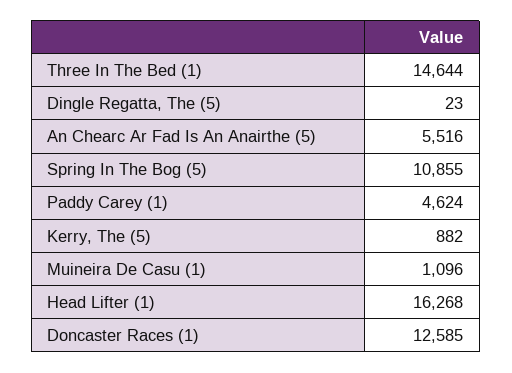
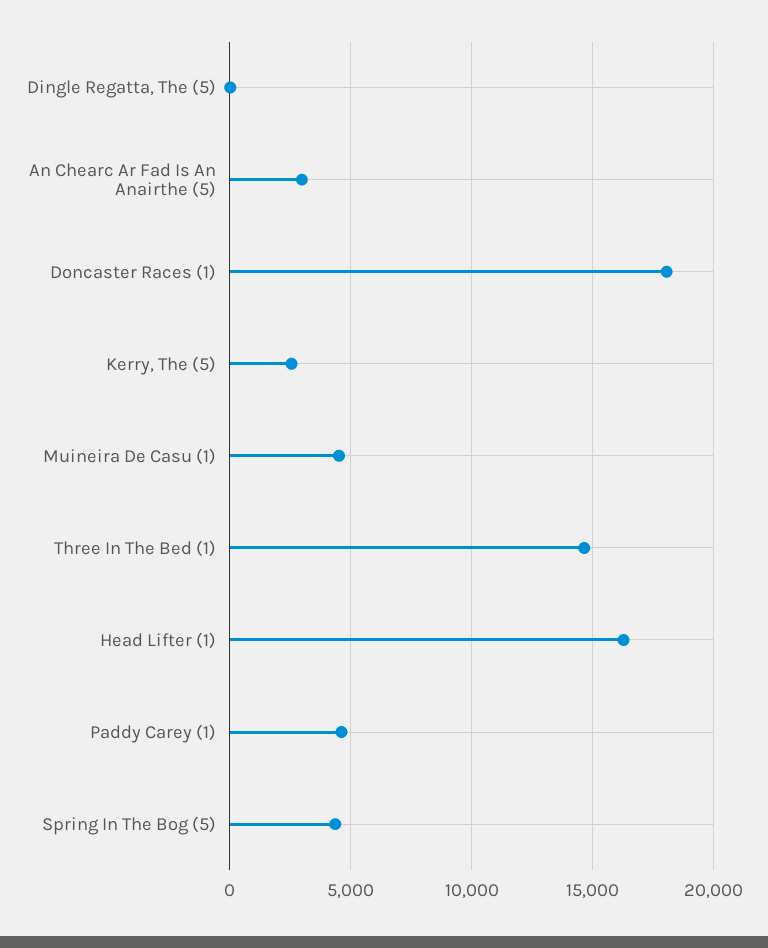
An Chearc Ar Fad Is An Anairthe (5): 5516 -> 3000
Spring In The Bog (5): 10855 -> 4500
Kerry, The (5): 882 -> 2500
Muineira De Casu (1): 1096 -> 4500
Doncaster Races (1): 12585 -> 18000

